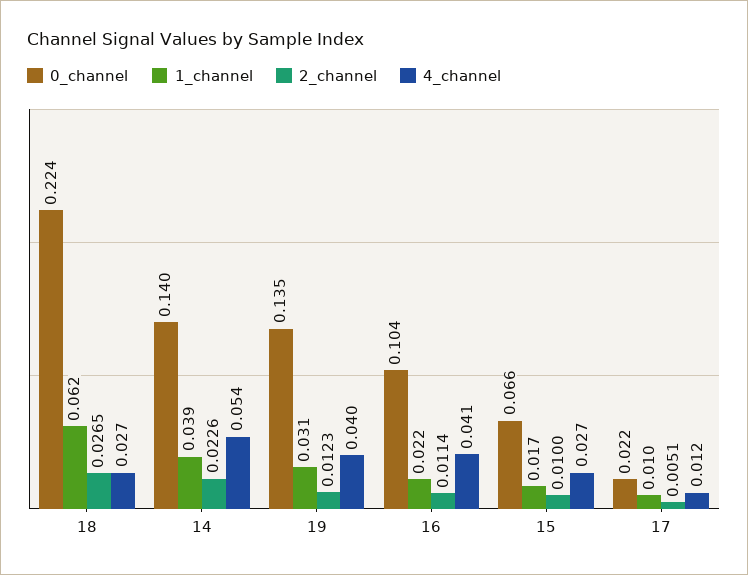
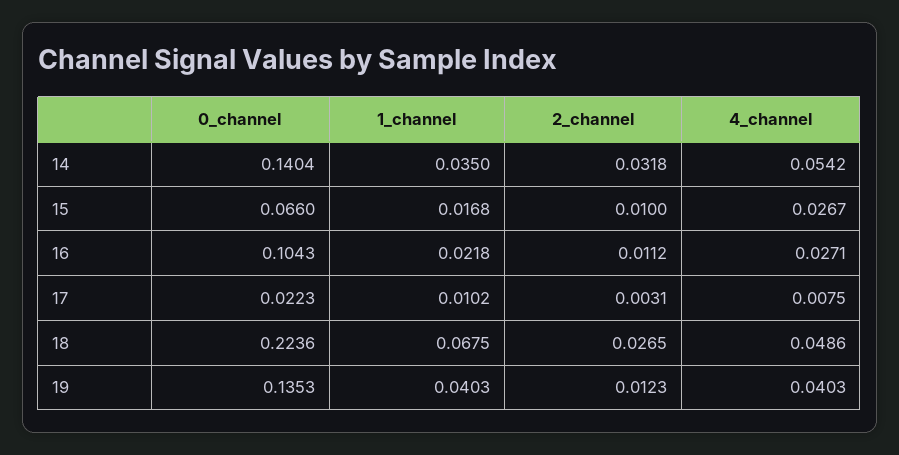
1_channel, 18: 0.062 -> 0.0675
4_channel, 18: 0.027 -> 0.0486
1_channel, 14: 0.039 -> 0.035
2_channel, 14: 0.0226 -> 0.0318
1_channel, 19: 0.031 -> 0.0403
2_channel, 16: 0.0114 -> 0.0112
4_channel, 16: 0.041 -> 0.0271
2_channel, 17: 0.0051 -> 0.0031
4_channel, 17: 0.012 -> 0.0075

